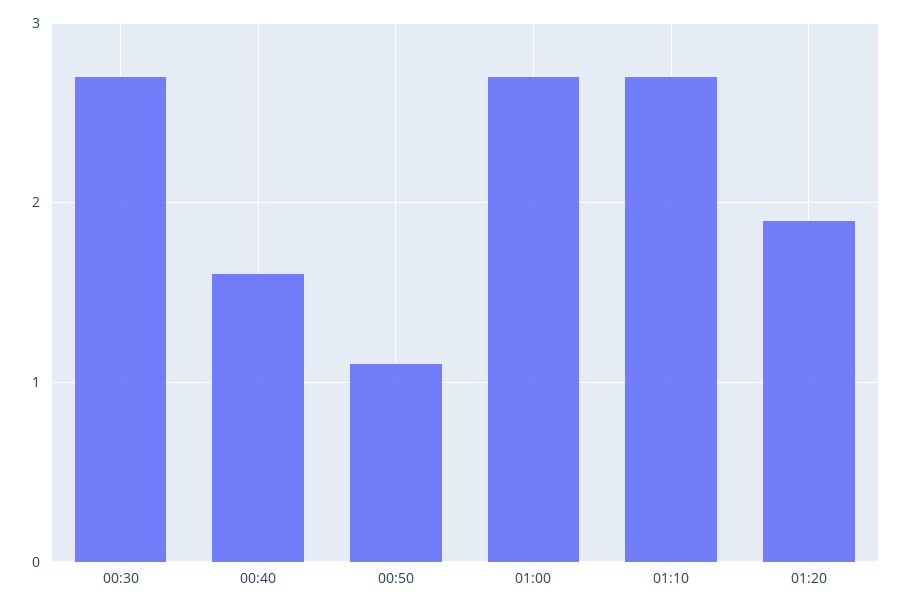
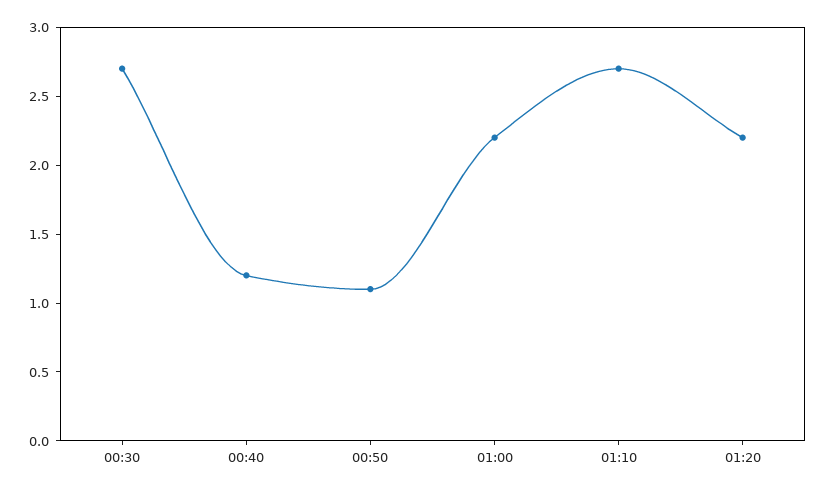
00:40: 1.6 -> 1.2
01:00: 2.7 -> 2.2
01:20: 1.9 -> 2.2

